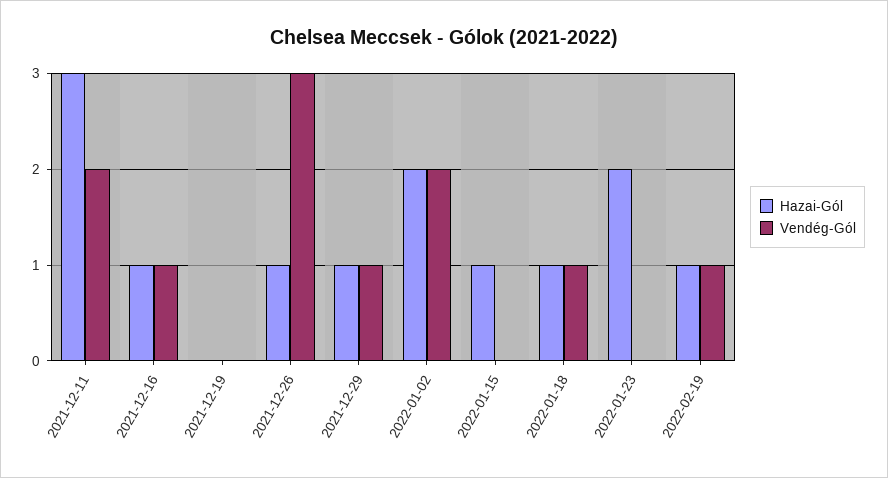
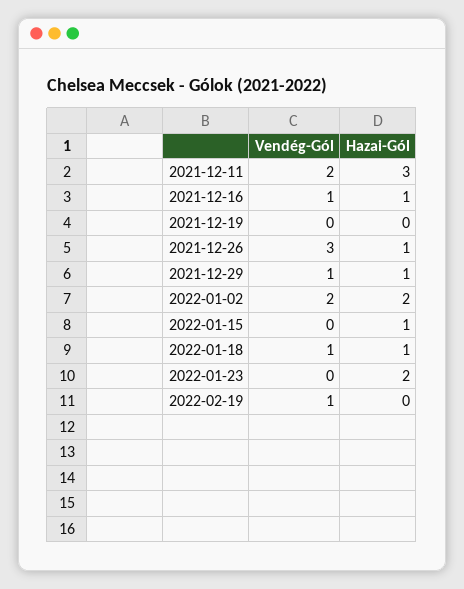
Hazai-Gól, 2022-02-19: 1 -> 0

